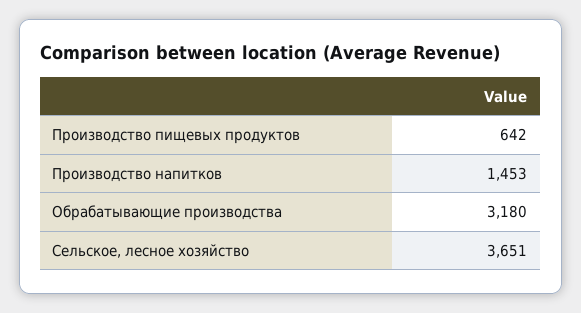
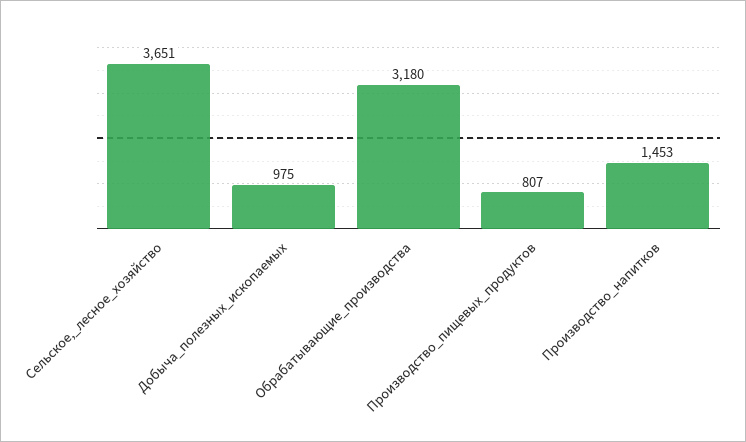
Производство пищевых продуктов: 642 -> 807
Добыча_полезных_ископаемых: none -> 975

